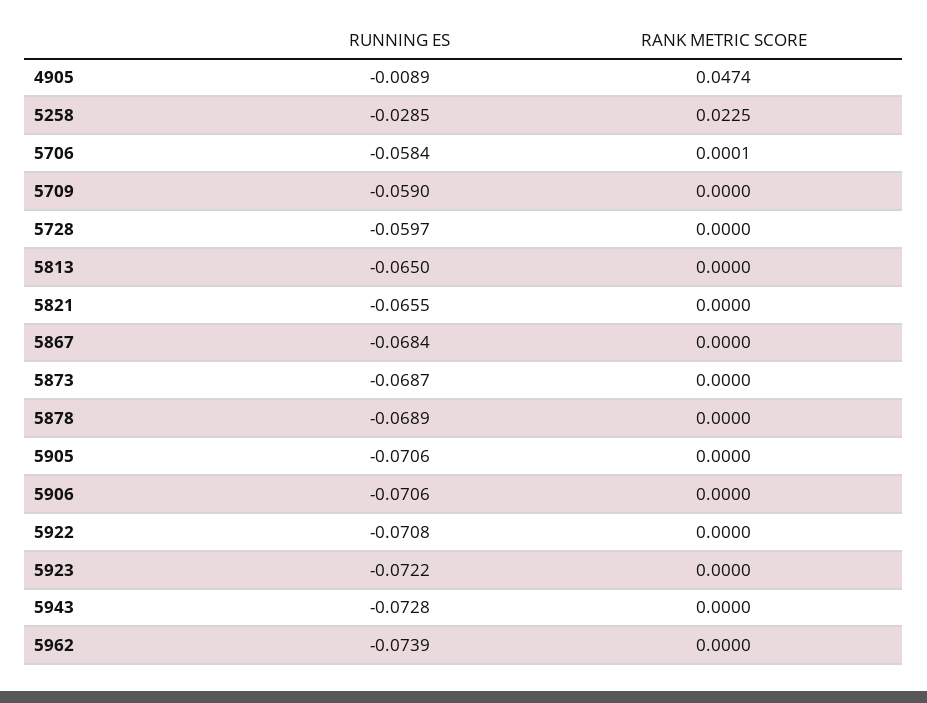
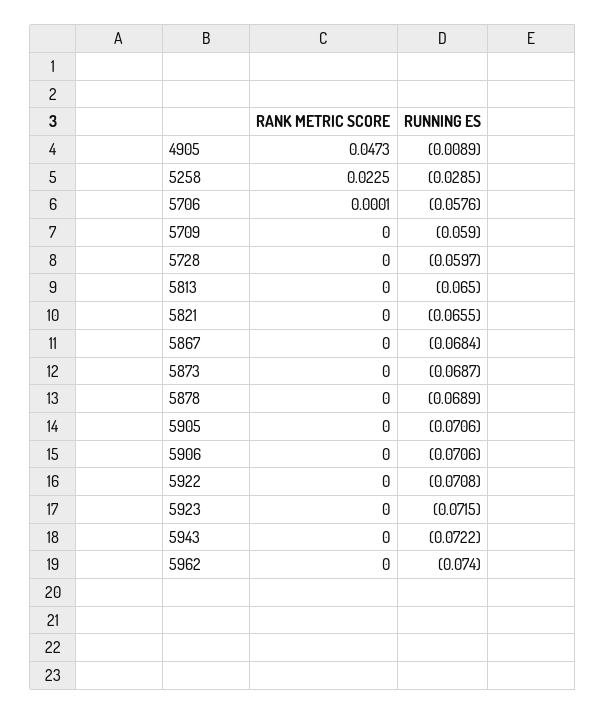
RANK METRIC SCORE, 4905: 0.0474 -> 0.0473
RUNNING ES, 5706: -0.0584 -> -0.0576
RUNNING ES, 5923: -0.0722 -> -0.0715
RUNNING ES, 5943: -0.0728 -> -0.0722
RUNNING ES, 5962: -0.0739 -> -0.074

